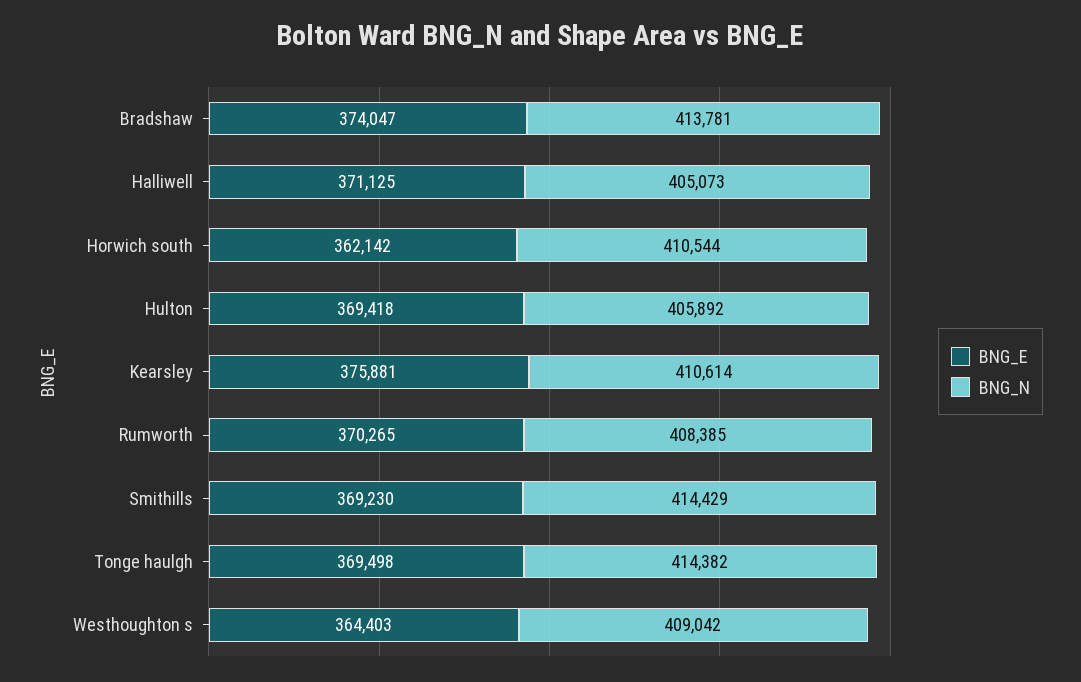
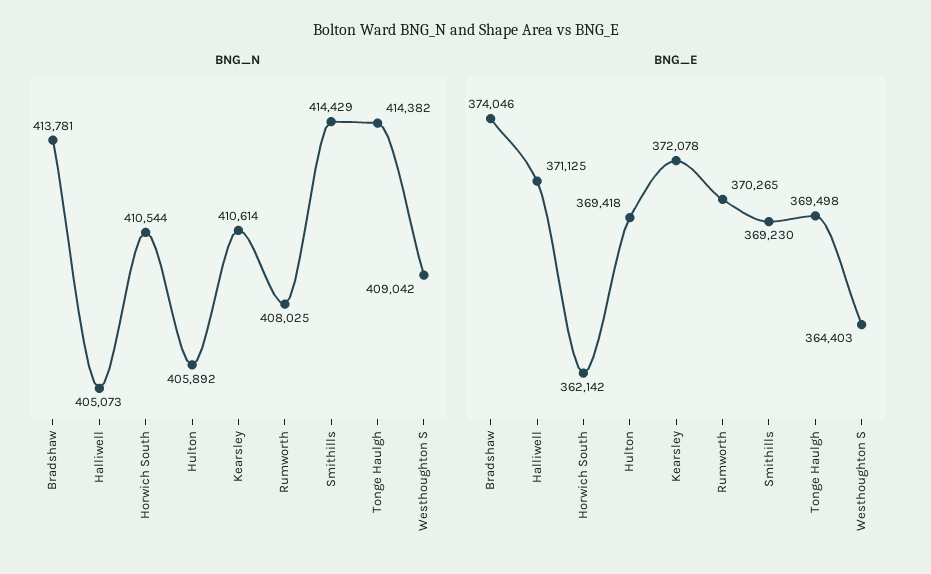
BNG_E, Bradshaw: 374047 -> 374046
BNG_E, Kearsley: 375881 -> 372078
BNG_N, Rumworth: 408385 -> 408025

